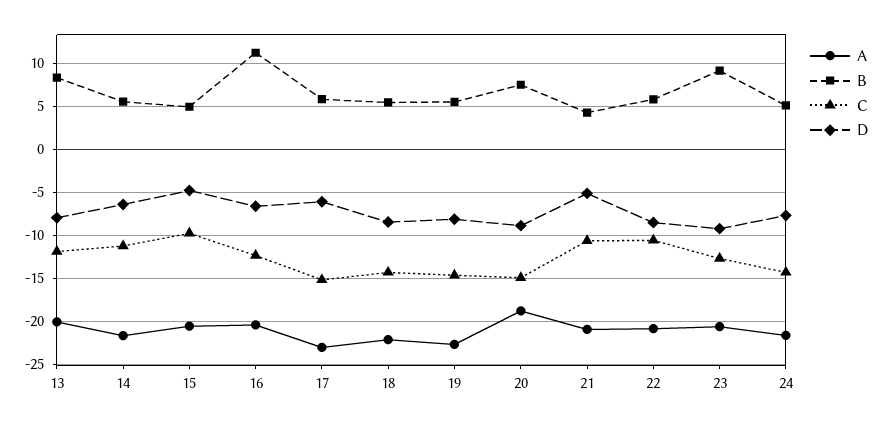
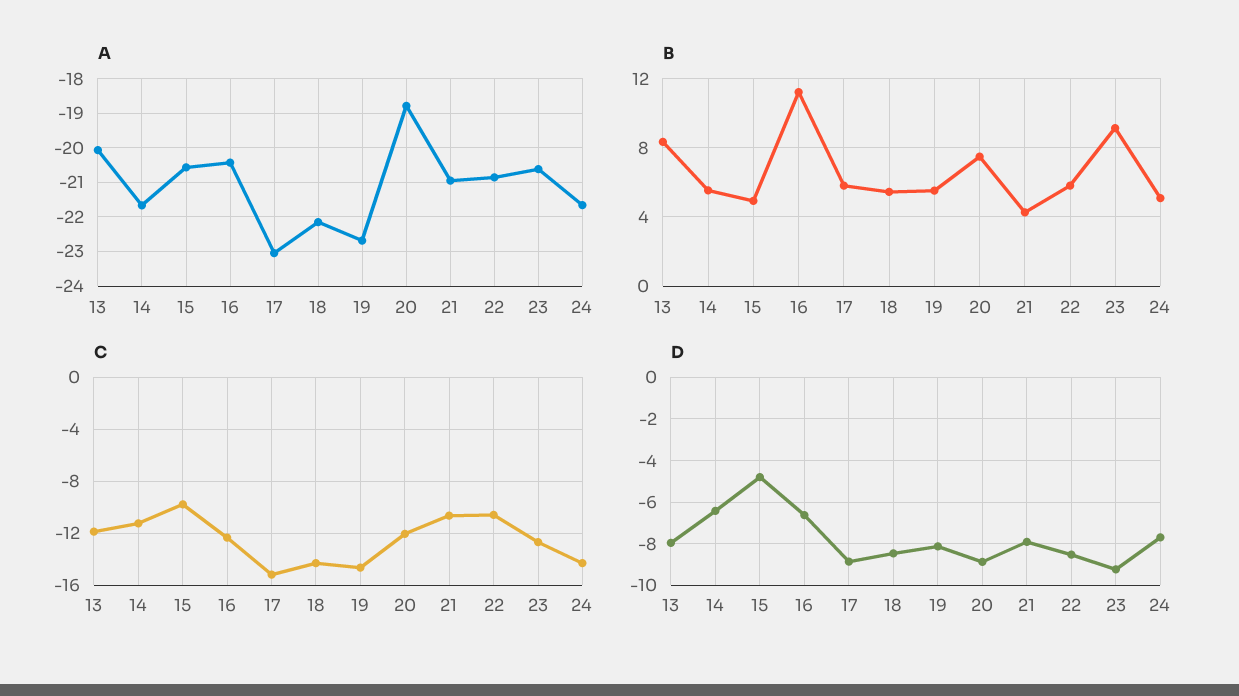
D, 17: -6 -> -9
C, 20: -15 -> -12
D, 21: -5 -> -8

